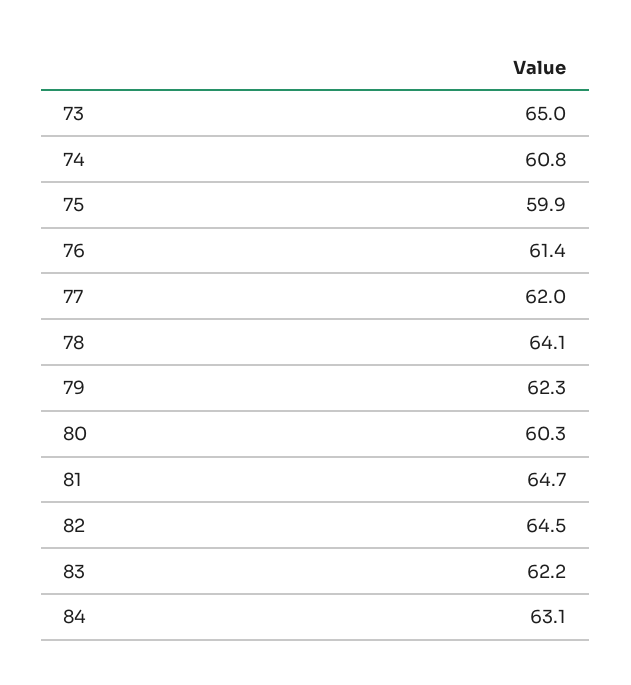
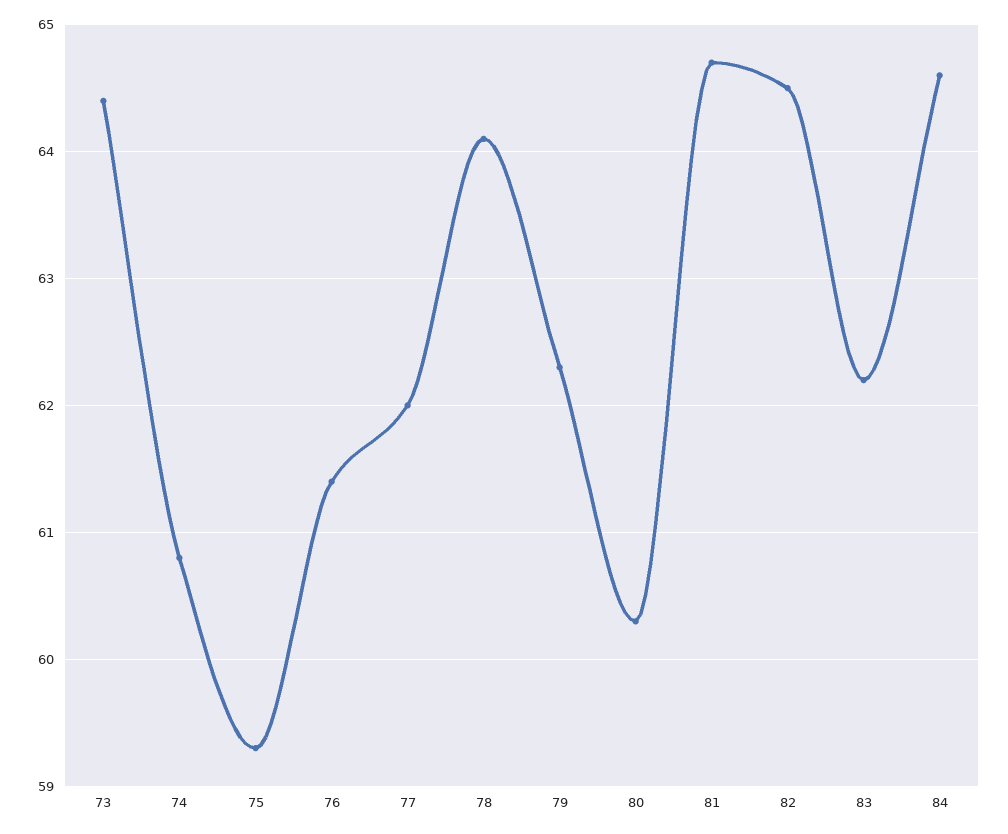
73: 65 -> 64.4
75: 59.9 -> 59.3
84: 63.1 -> 64.6

